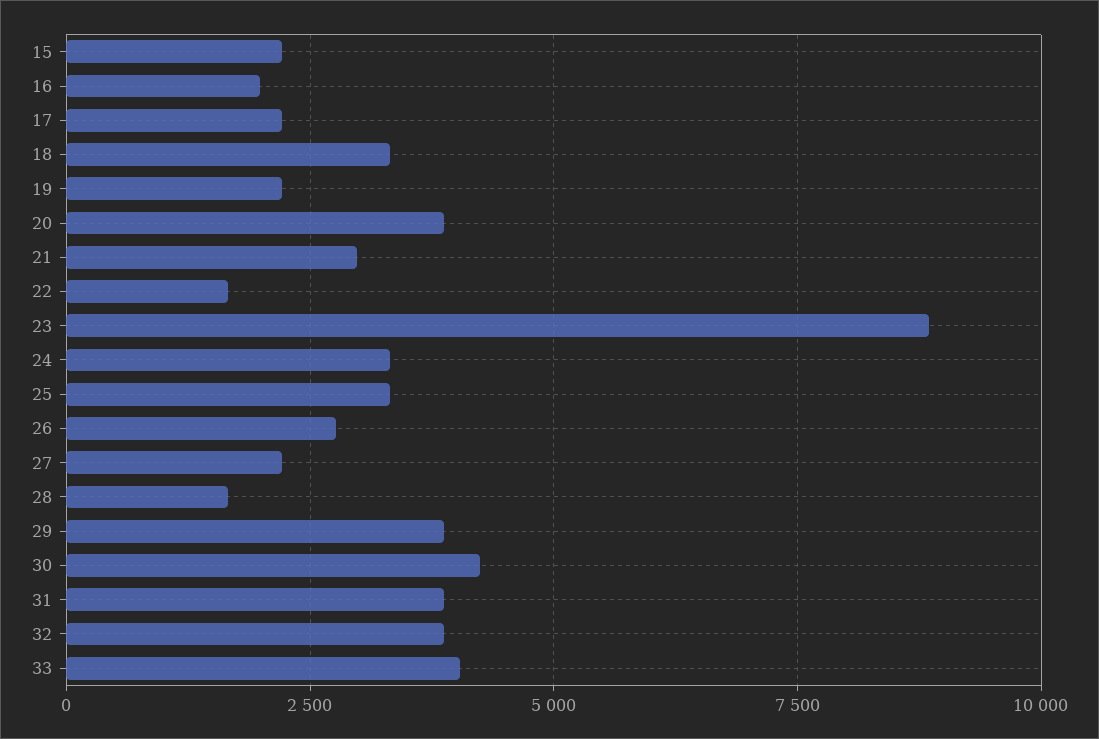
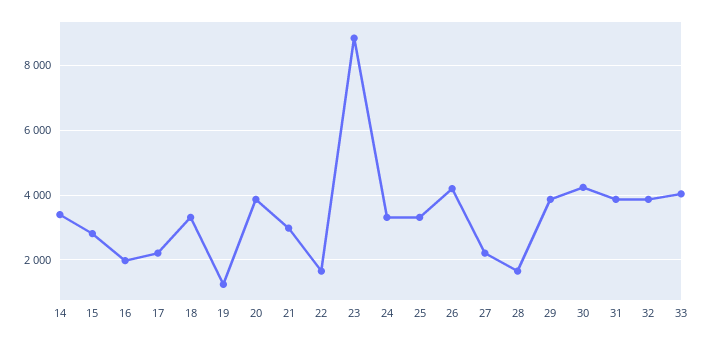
15: 2250 -> 2800
19: 2250 -> 1200
26: 2750 -> 4200
14: none -> 3400

